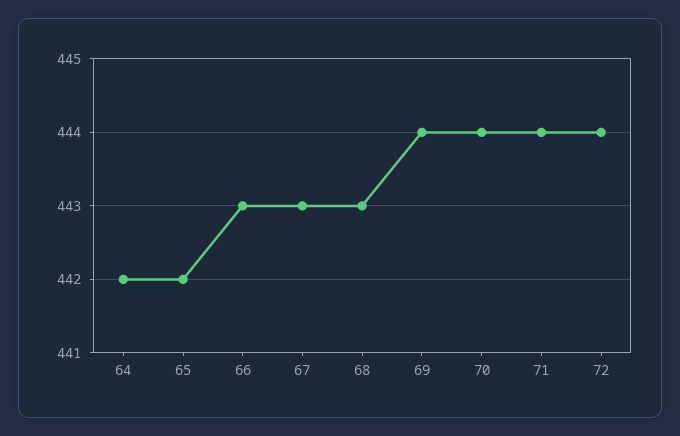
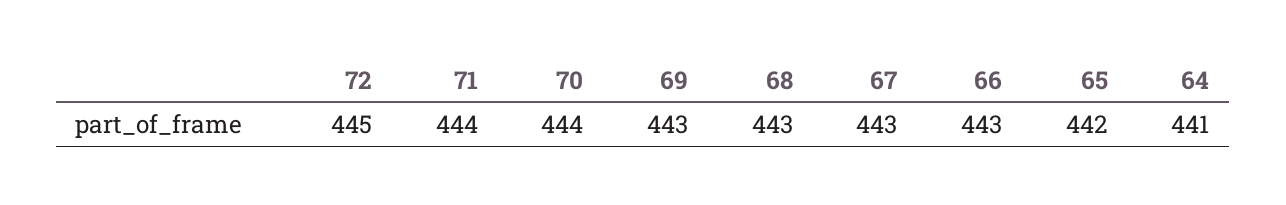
64: 442 -> 441
69: 444 -> 443
72: 444 -> 445

